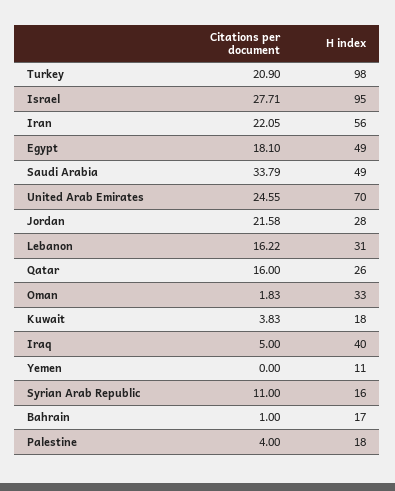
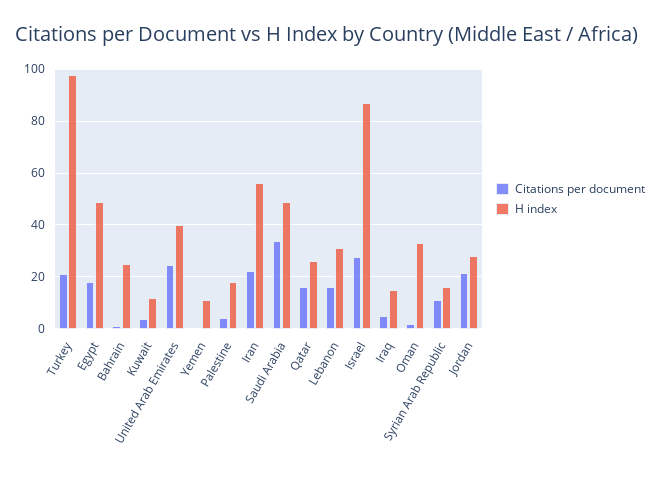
H index, Israel: 95 -> 87.5
H index, United Arab Emirates: 70 -> 40
H index, Kuwait: 18 -> 12.5
H index, Iraq: 40 -> 15
H index, Bahrain: 17 -> 25

